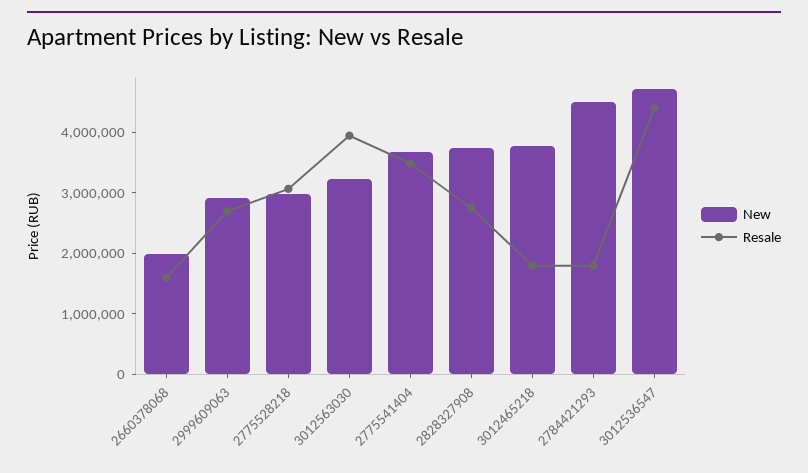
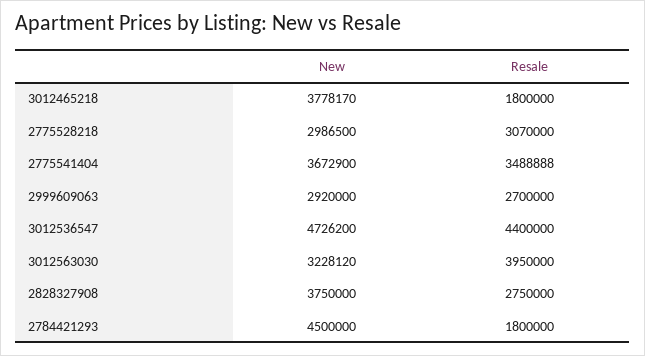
New, 2660378068: 2000000 -> none
Resale, 2660378068: 1600000 -> none

